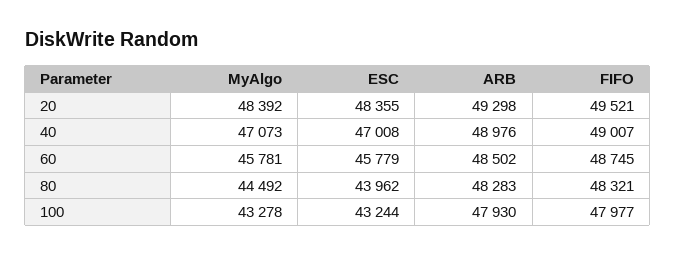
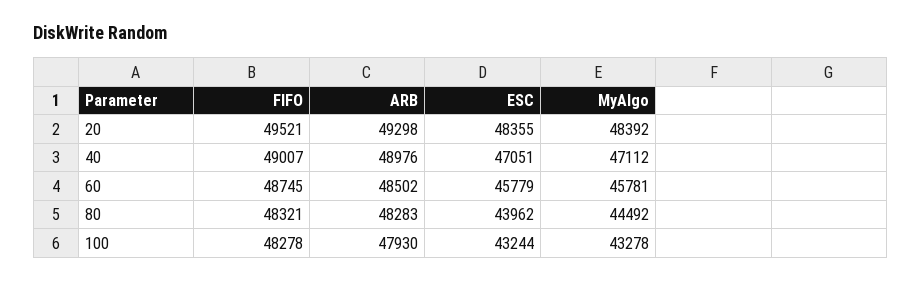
MyAlgo, 40: 47073 -> 47112
ESC, 40: 47008 -> 47051
FIFO, 100: 47977 -> 48278

